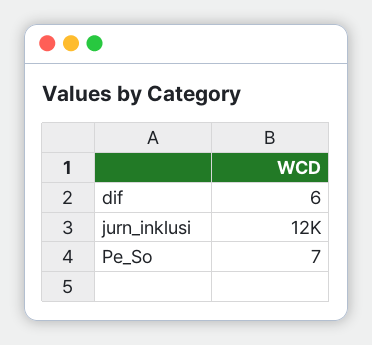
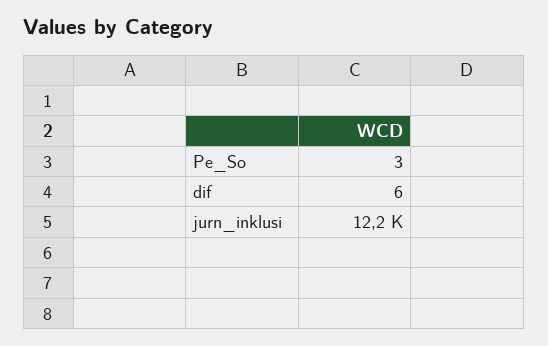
Pe_So: 7 -> 3

